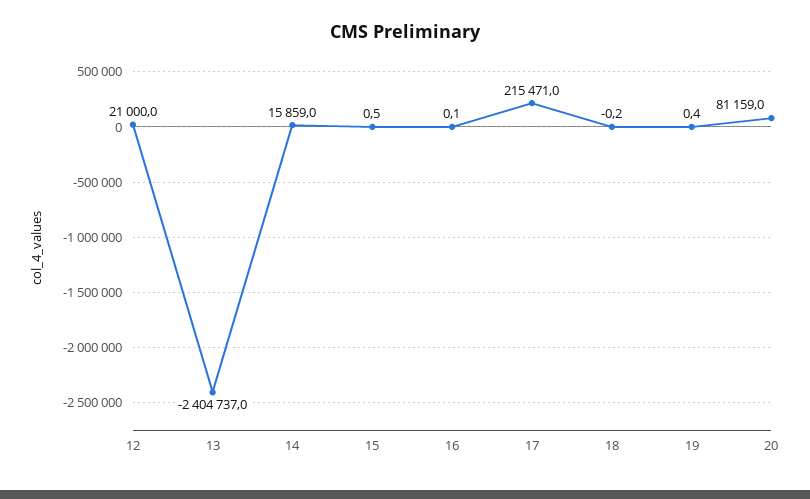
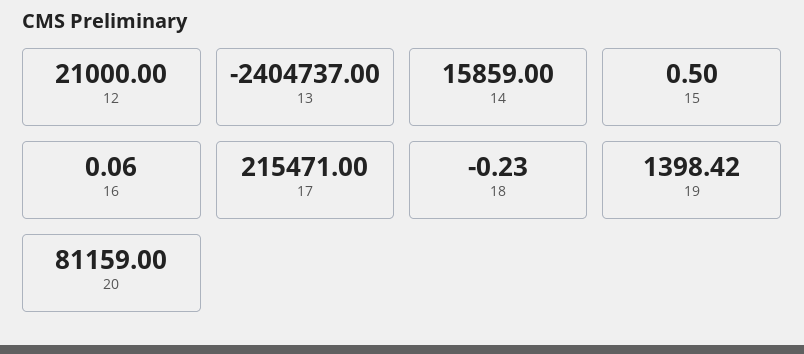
19: 0.4 -> 1398.42

